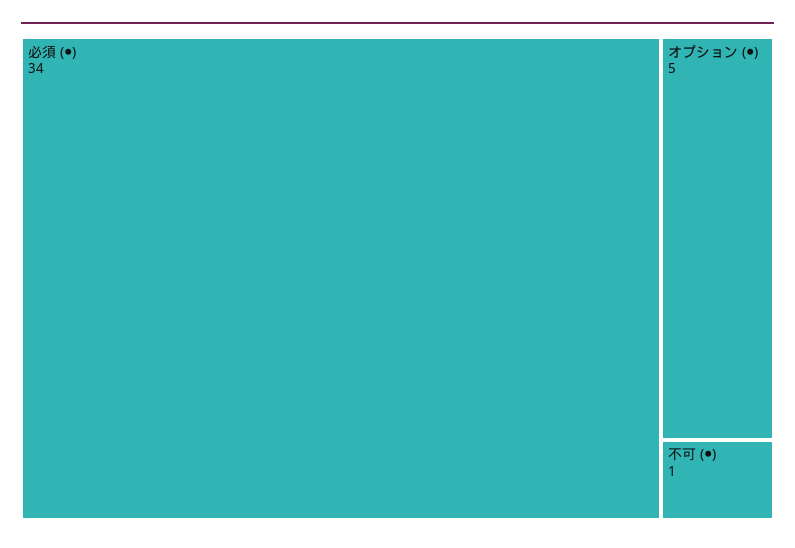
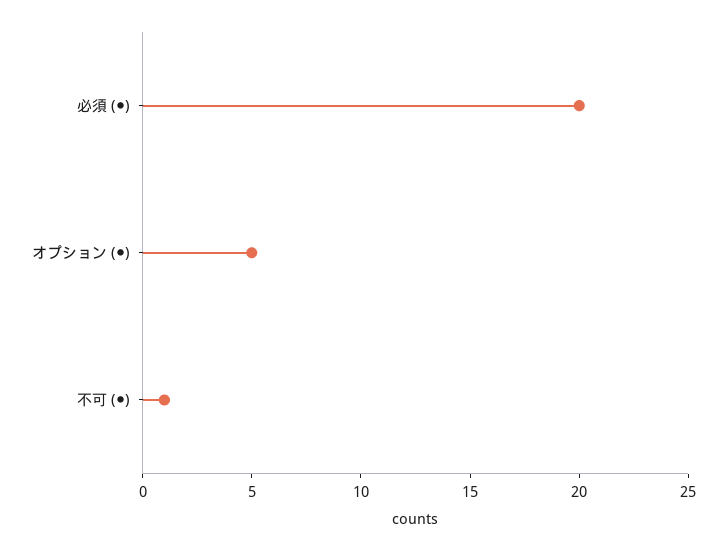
必須 (●): 34 -> 20

